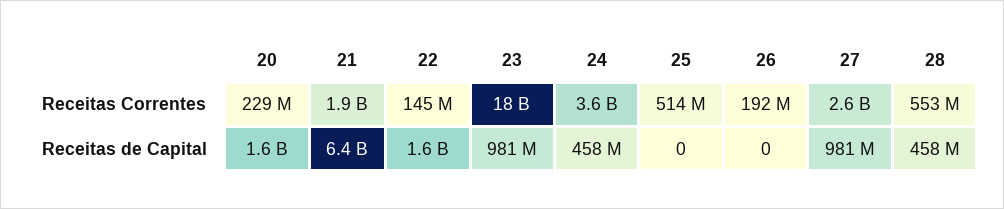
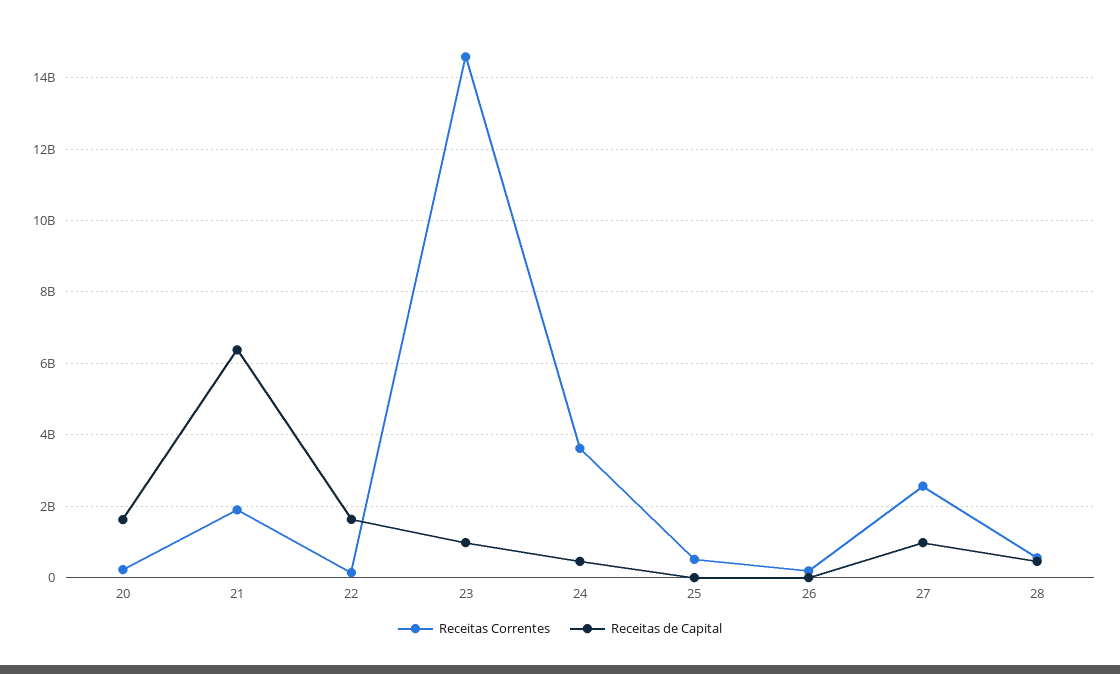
Receitas Correntes, 23: 18000000000 -> 14600000000

